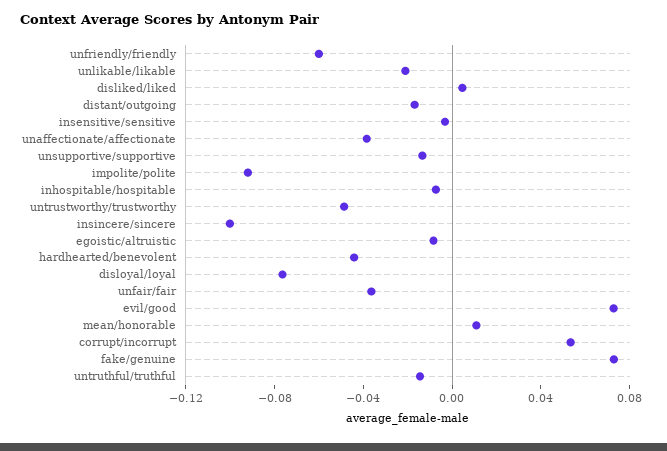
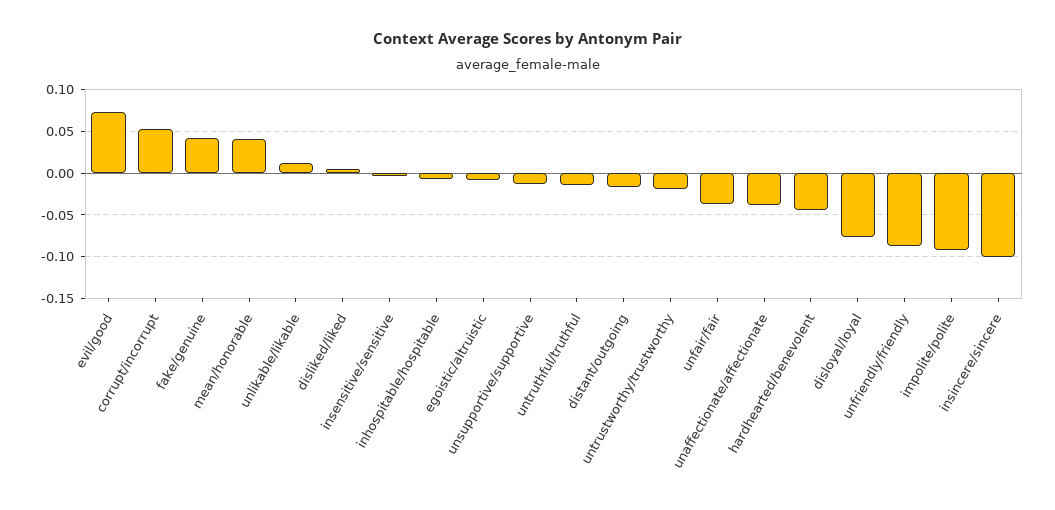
unfriendly/friendly: -0.06 -> -0.09
unlikable/likable: -0.02 -> 0.01
untrustworthy/trustworthy: -0.05 -> -0.02
mean/honorable: 0.01 -> 0.04
fake/genuine: 0.07 -> 0.04

